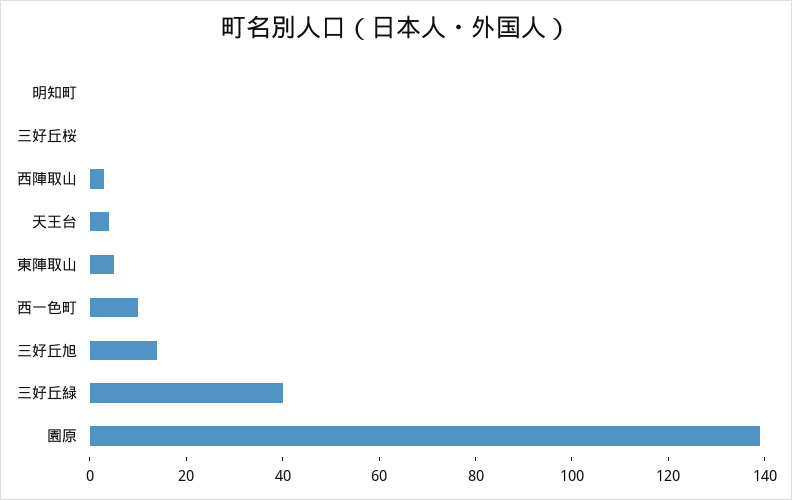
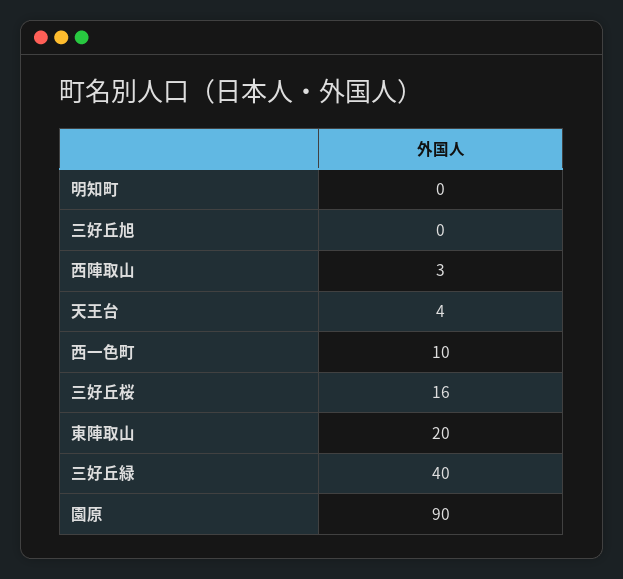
三好丘桜: 0 -> 16
東陣取山: 5 -> 20
三好丘旭: 15 -> 0
園原: 140 -> 90

